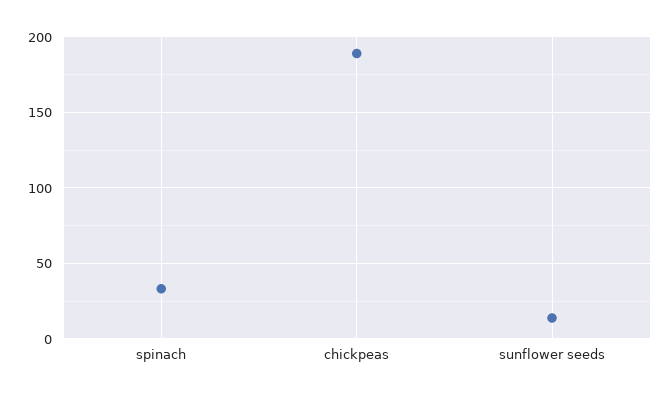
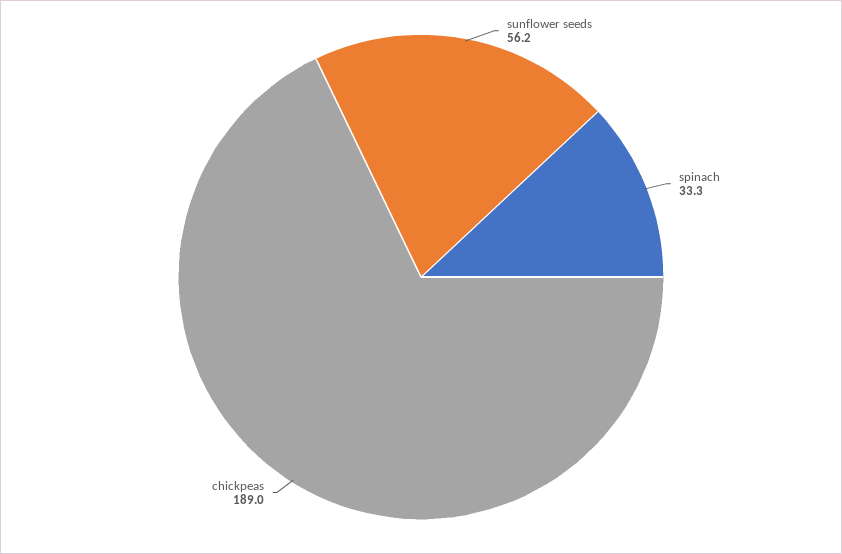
sunflower seeds: 15 -> 56.2

